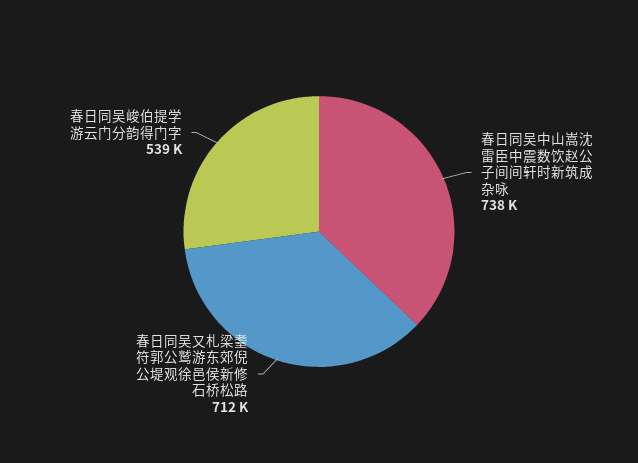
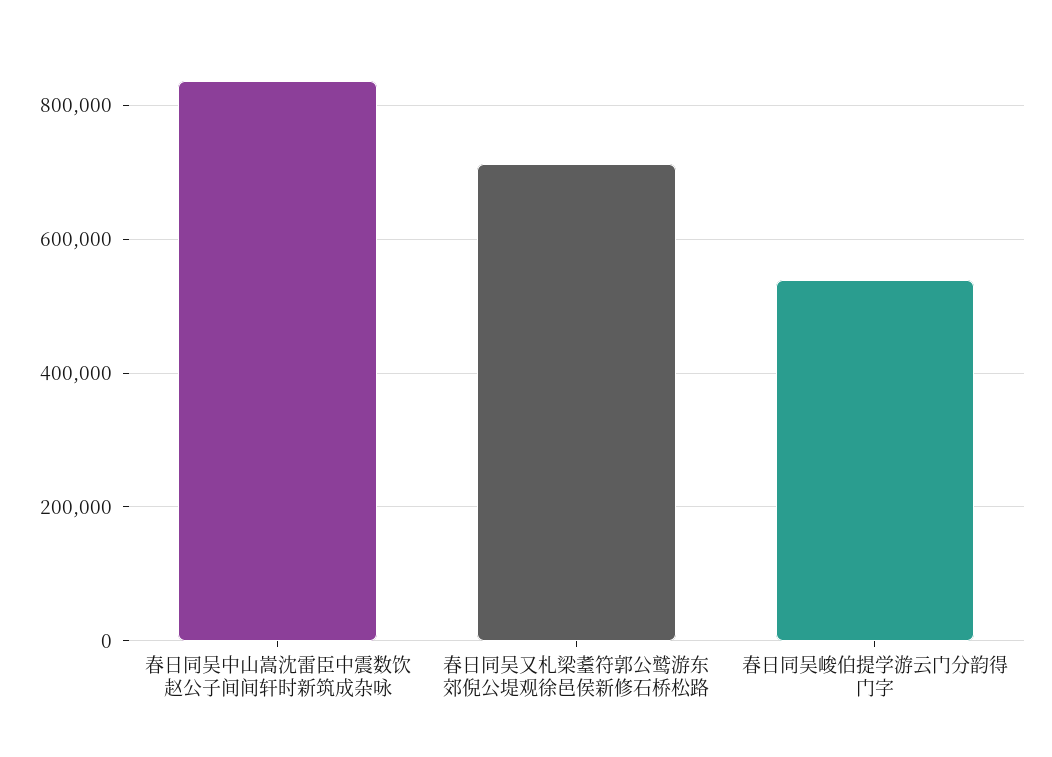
春日同吴中山嵩沈雷臣中震数饮赵公子间间轩时新筑成杂咏: 738000 -> 840000

